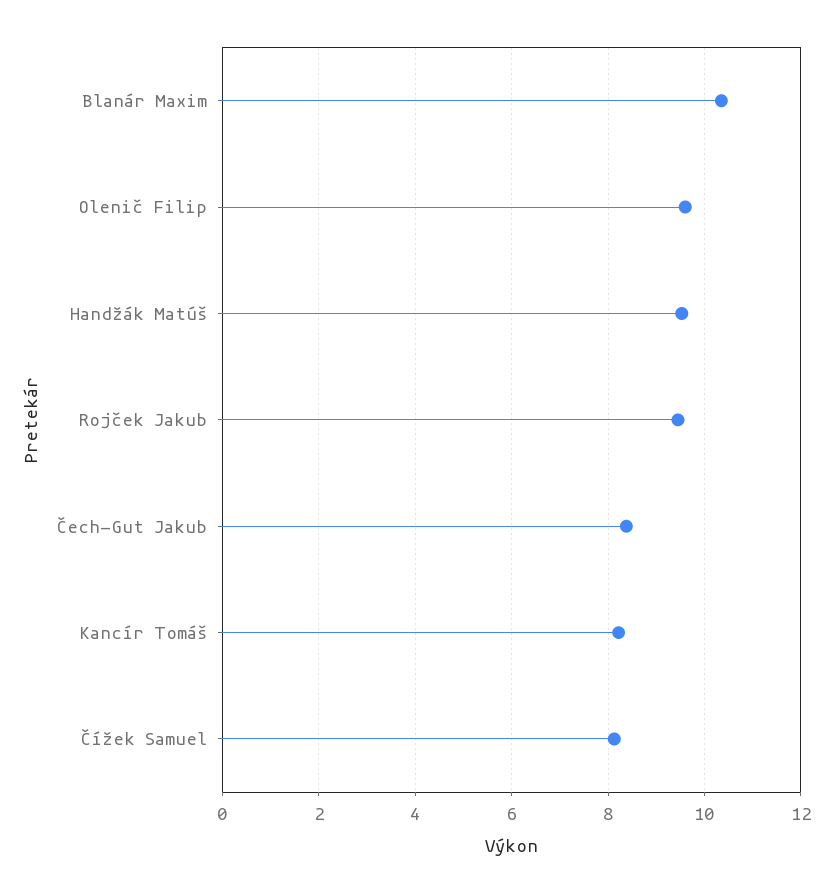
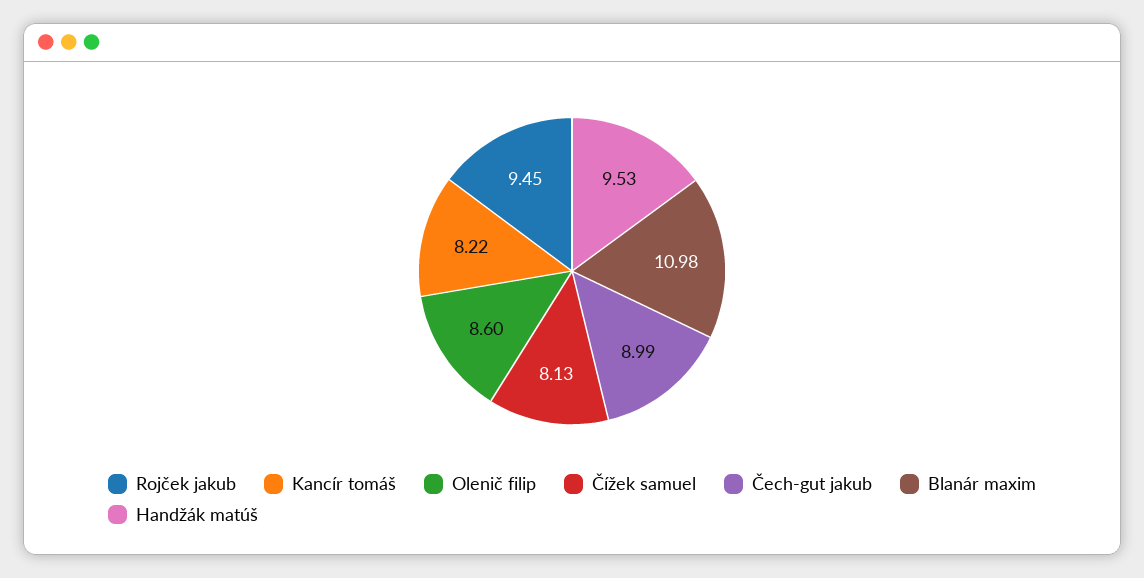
Blanár Maxim: 10.4 -> 10.98
Olenič Filip: 9.6 -> 8.6
Čech-Gut Jakub: 8.4 -> 8.99

